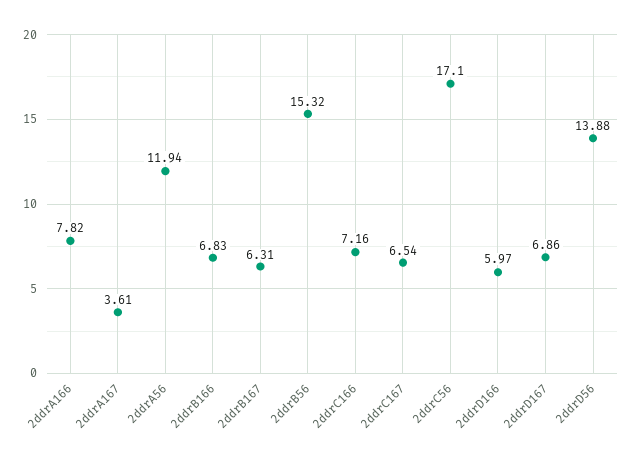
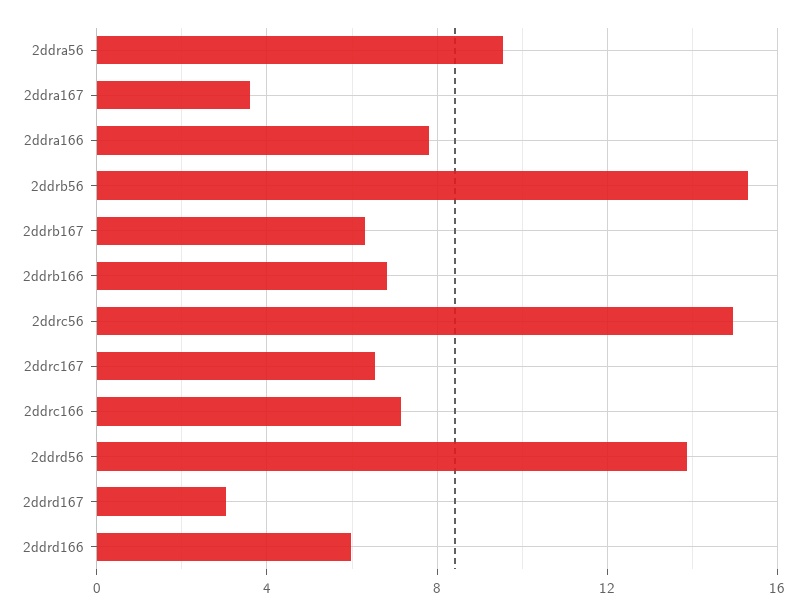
2ddrA56: 11.94 -> 9.5
2ddrC56: 17.1 -> 15
2ddrD167: 6.86 -> 3

